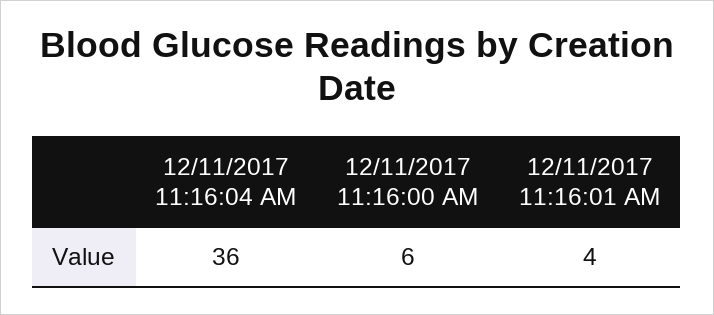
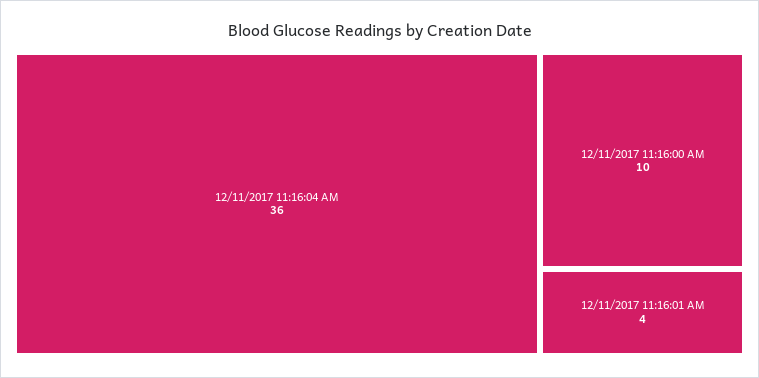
12/11/2017 11:16:00 AM: 6 -> 10

